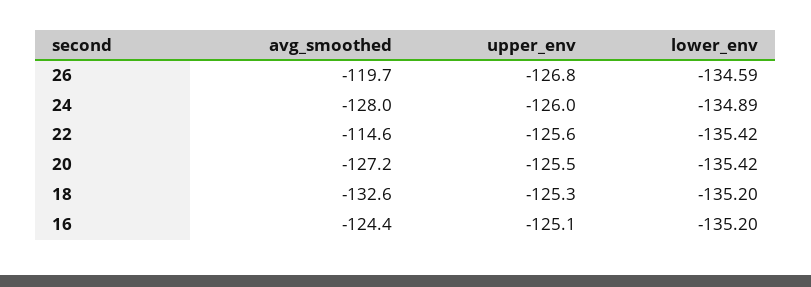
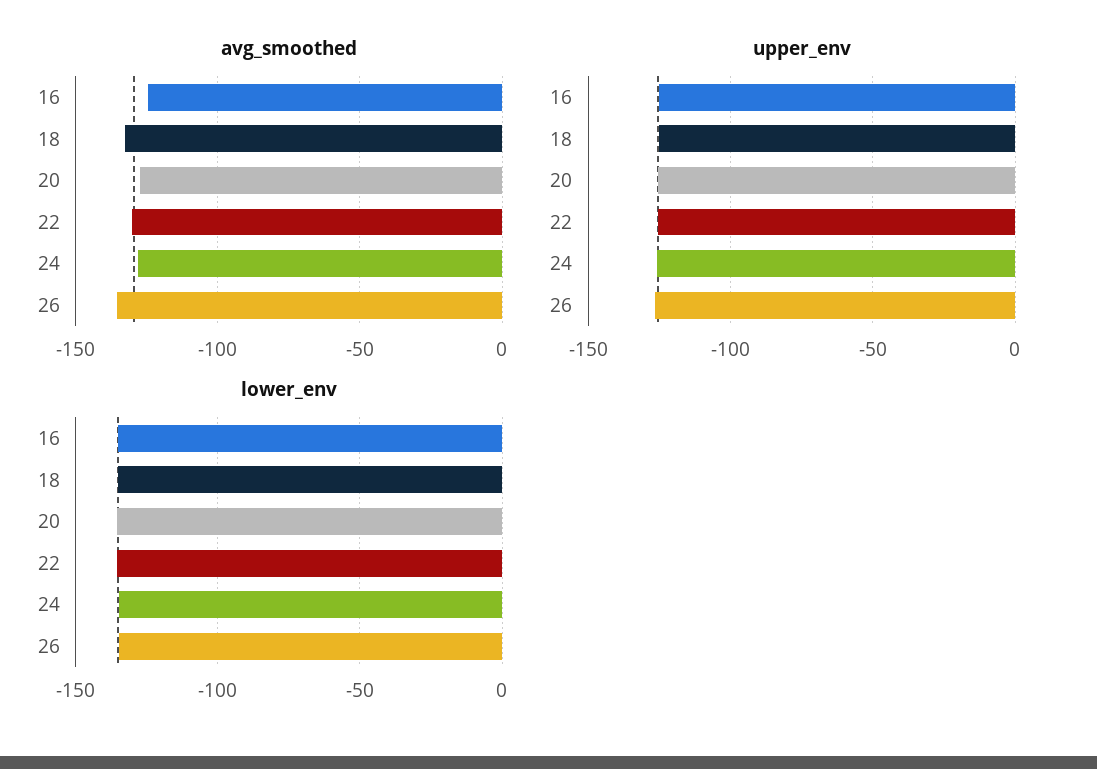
avg_smoothed, 26: -119.7 -> -135
avg_smoothed, 22: -114.6 -> -130

